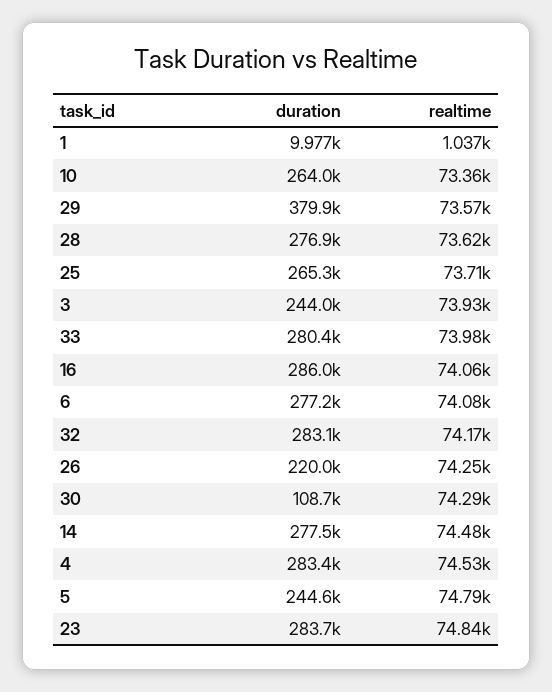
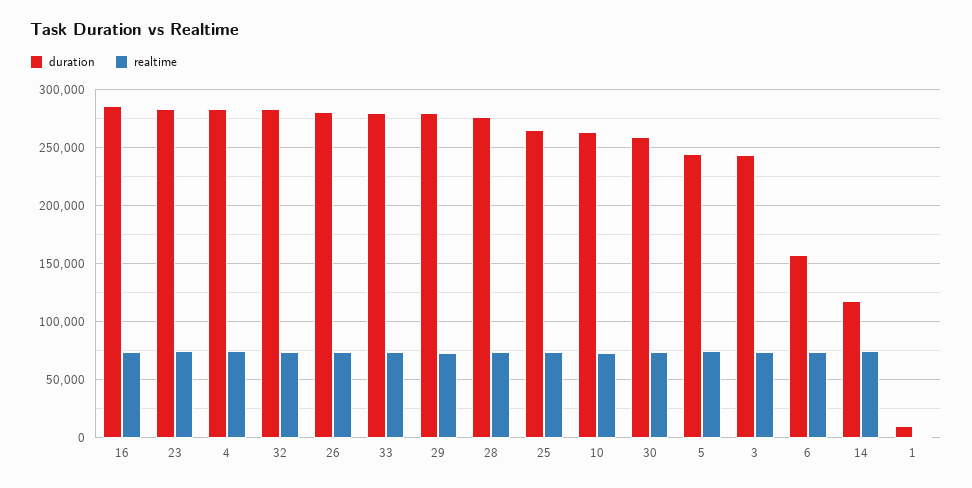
duration, 29: 379900 -> 280000
duration, 6: 277200 -> 160000
duration, 26: 220000 -> 280000
duration, 30: 108700 -> 260000
duration, 14: 277500 -> 120000

